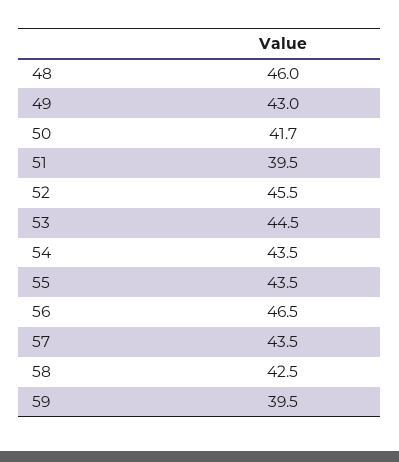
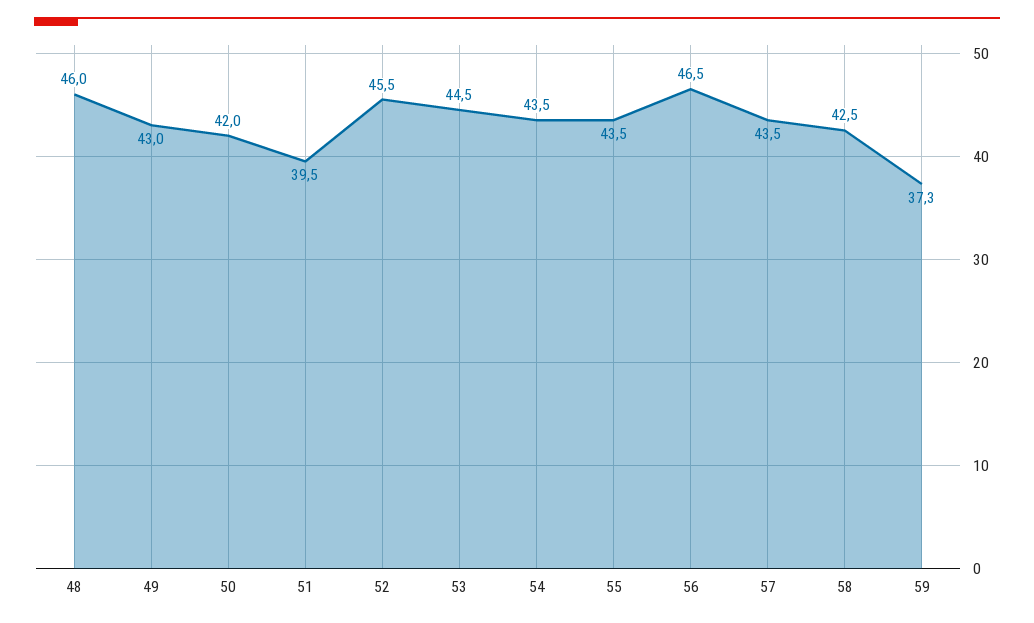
50: 41.7 -> 42
59: 39.5 -> 37.3

